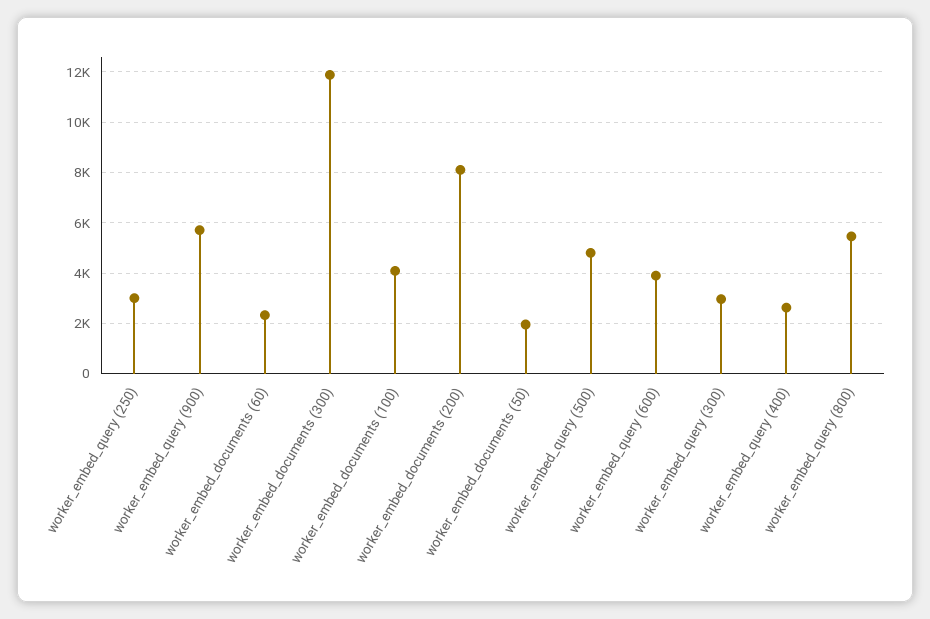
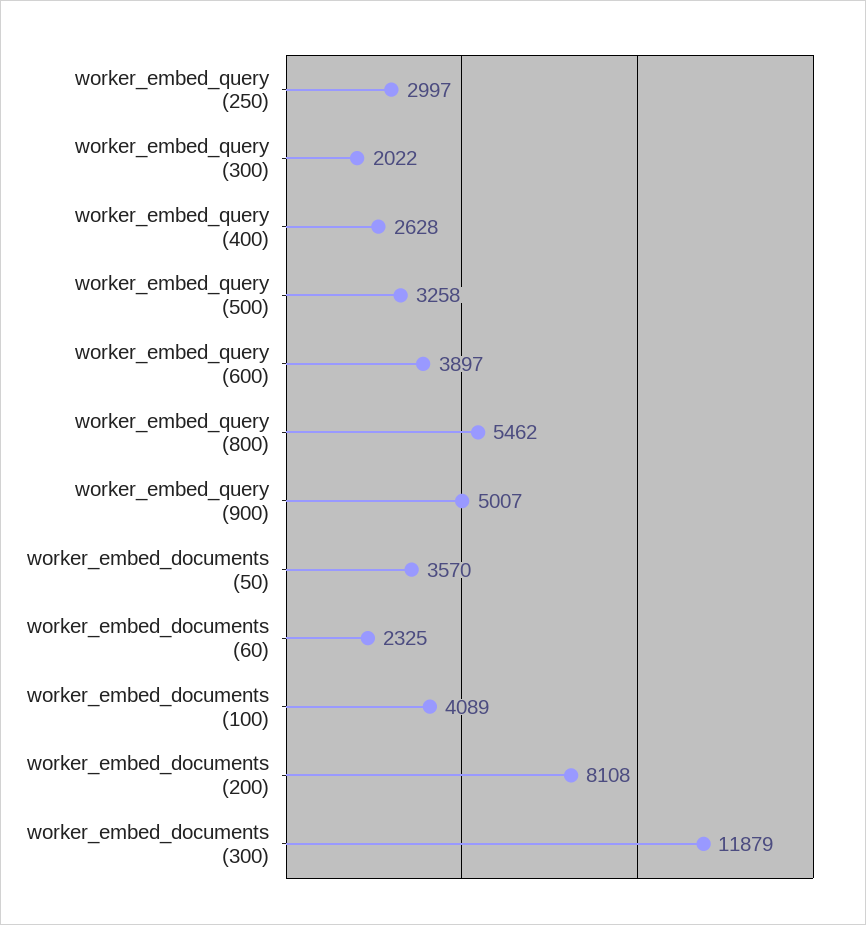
worker_embed_query (900): 5750 -> 5007
worker_embed_documents (50): 2000 -> 3570
worker_embed_query (500): 4750 -> 3258
worker_embed_query (300): 3000 -> 2022

